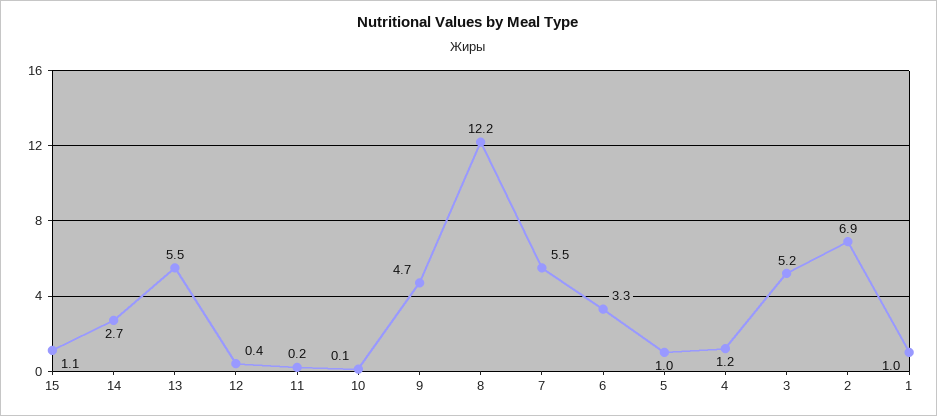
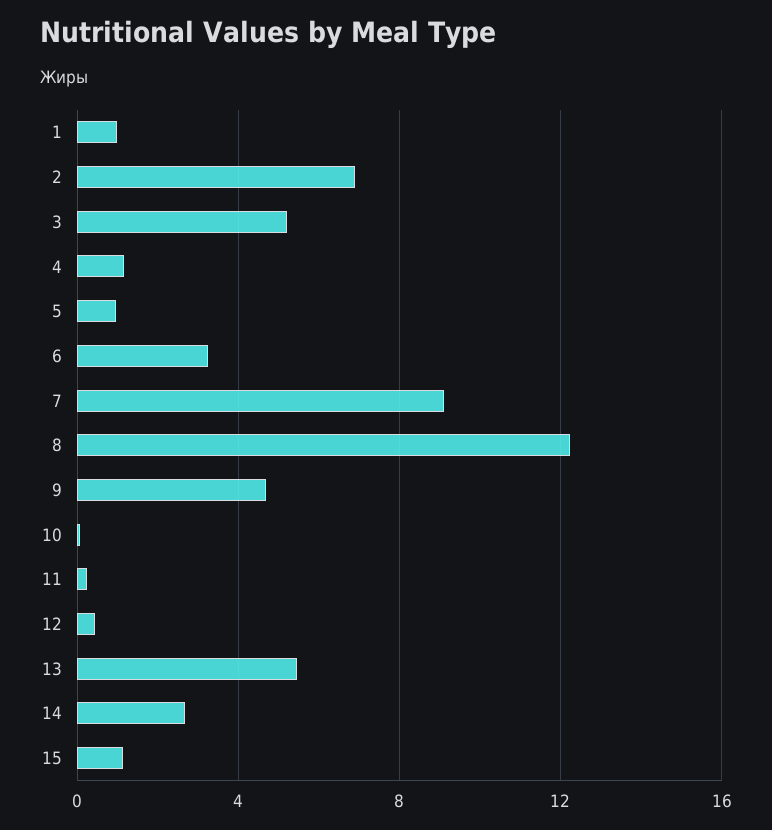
7: 5.5 -> 9

